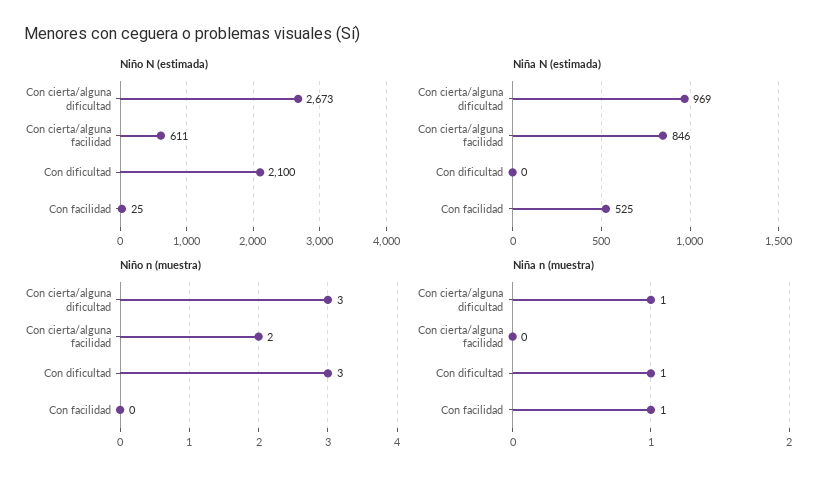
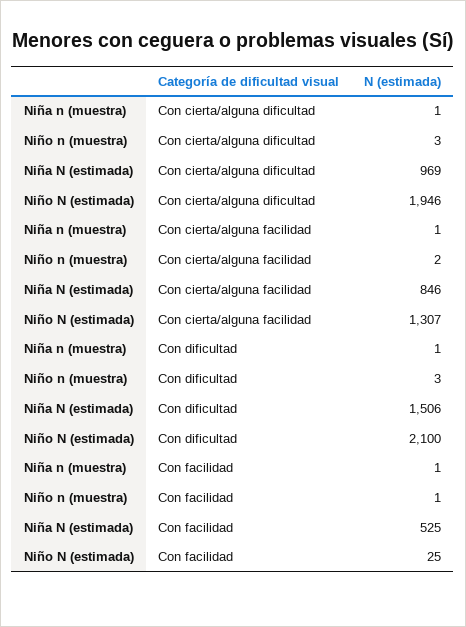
Niño N (estimada), Con cierta/alguna dificultad: 2673 -> 1946
Niño N (estimada), Con cierta/alguna facilidad: 611 -> 1307
Niña N (estimada), Con dificultad: 0 -> 1506
Niño n (muestra), Con facilidad: 0 -> 1
Niña n (muestra), Con cierta/alguna facilidad: 0 -> 1

